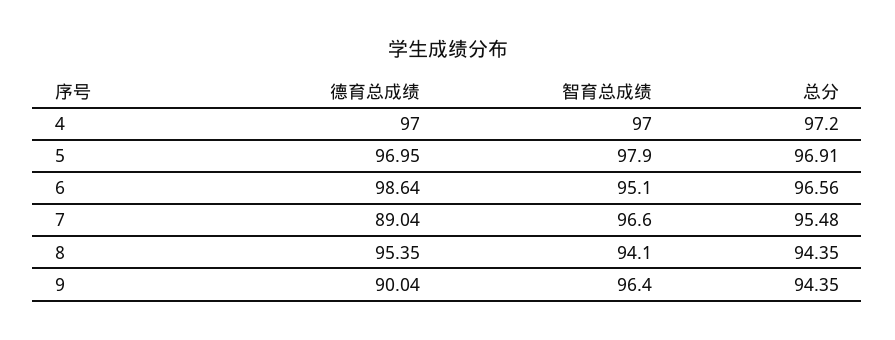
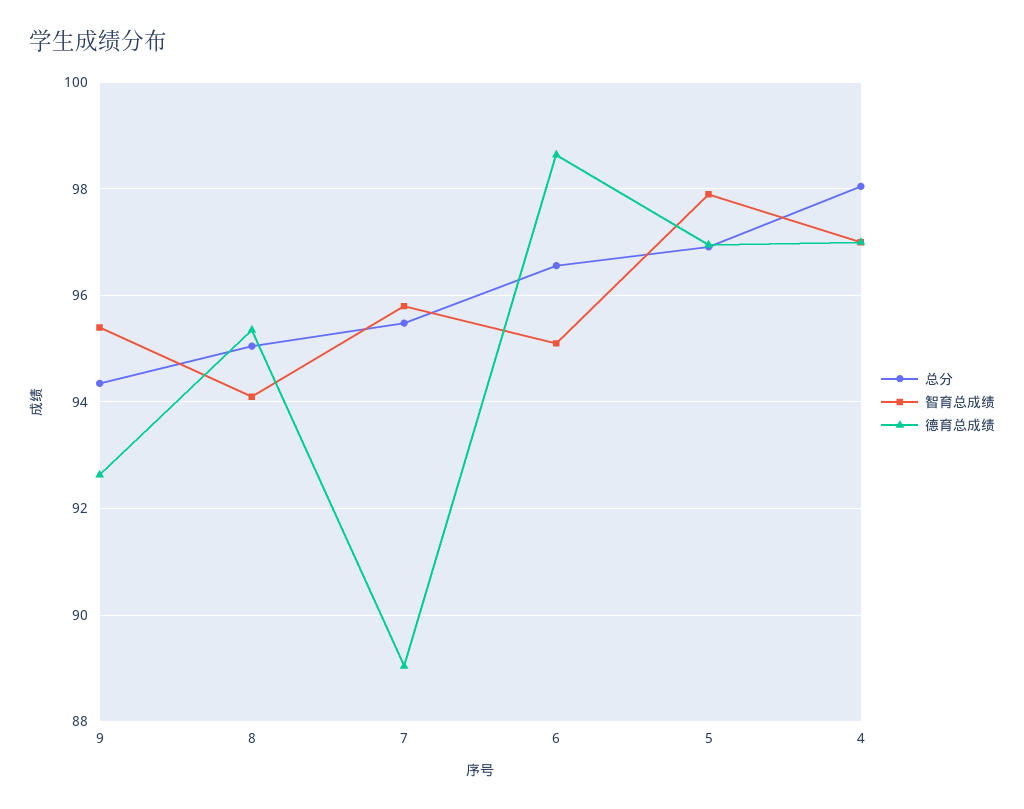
总分, 4: 97.2 -> 98
智育总成绩, 7: 96.6 -> 95.8
总分, 8: 94.35 -> 95
德育总成绩, 9: 90.04 -> 92.6
智育总成绩, 9: 96.4 -> 95.4

